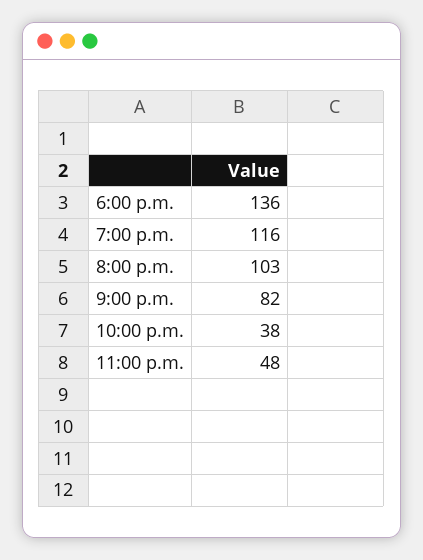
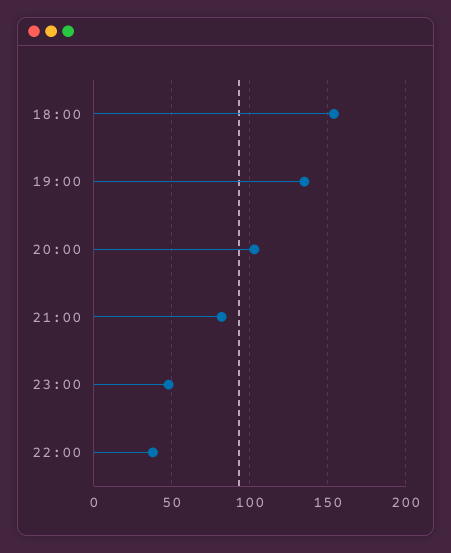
6:00 p.m.: 136 -> 155
7:00 p.m.: 116 -> 135

